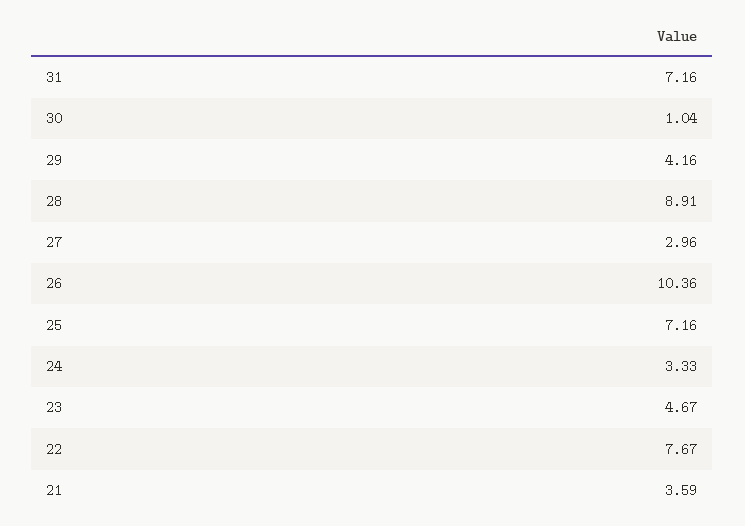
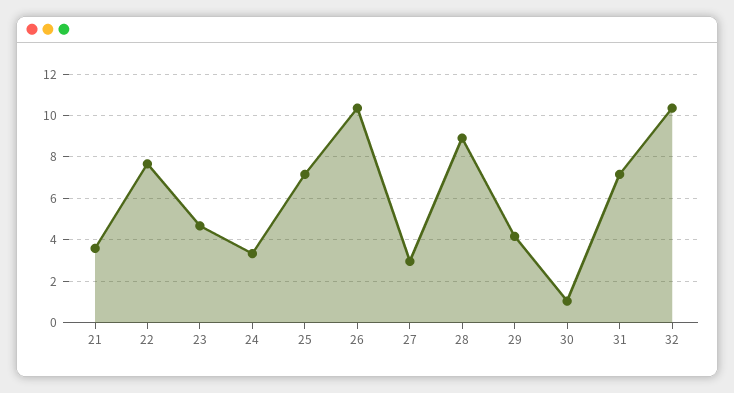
32: none -> 10.5

